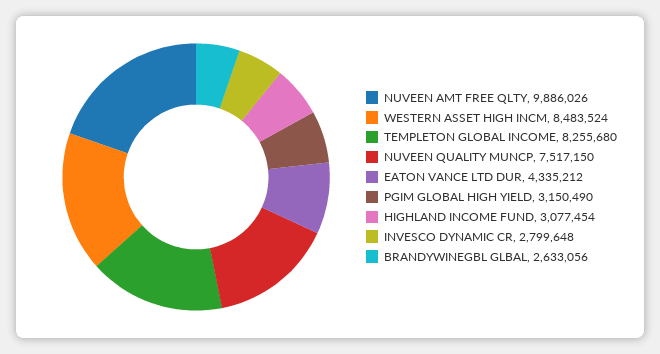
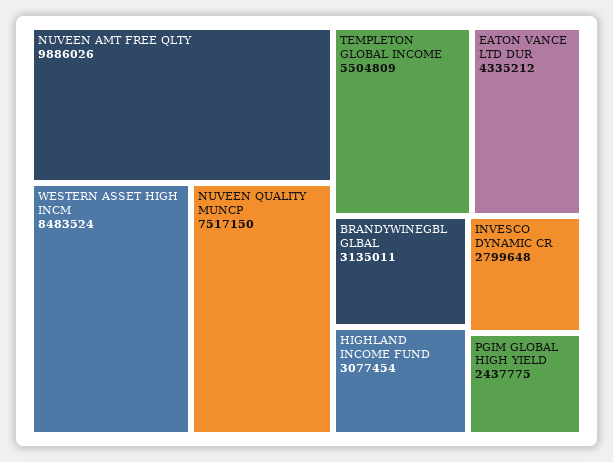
TEMPLETON GLOBAL INCOME: 8255680 -> 5504809
PGIM GLOBAL HIGH YIELD: 3150490 -> 2437775
BRANDYWINEGBL GLBAL: 2633056 -> 3135011

